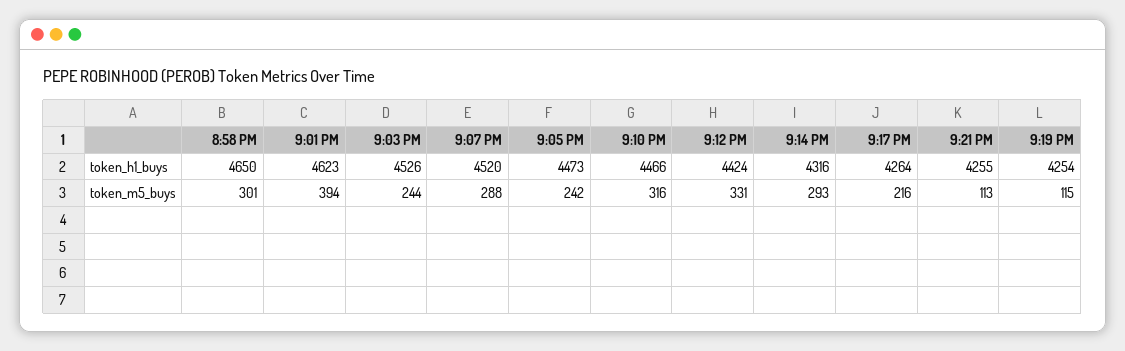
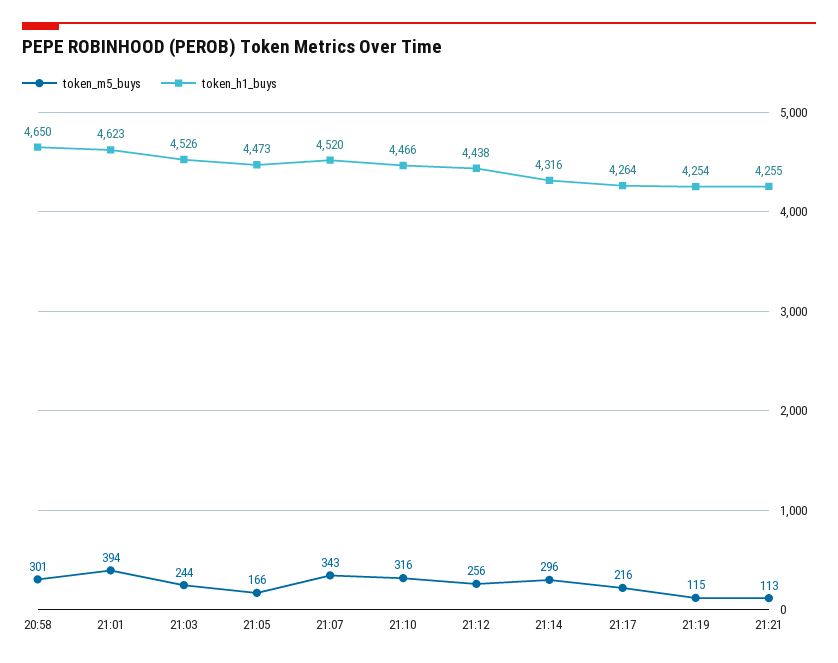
token_h1_buys, 9:12 PM: 4424 -> 4438
token_m5_buys, 9:07 PM: 288 -> 343
token_m5_buys, 9:05 PM: 242 -> 166
token_m5_buys, 9:12 PM: 331 -> 256
token_m5_buys, 9:14 PM: 293 -> 296

